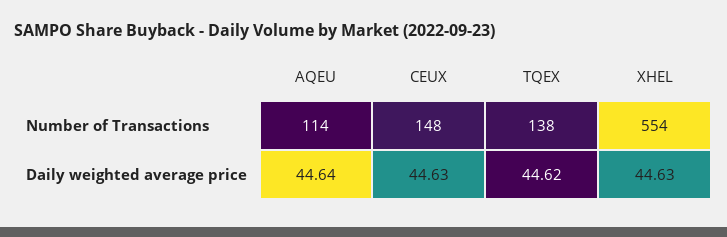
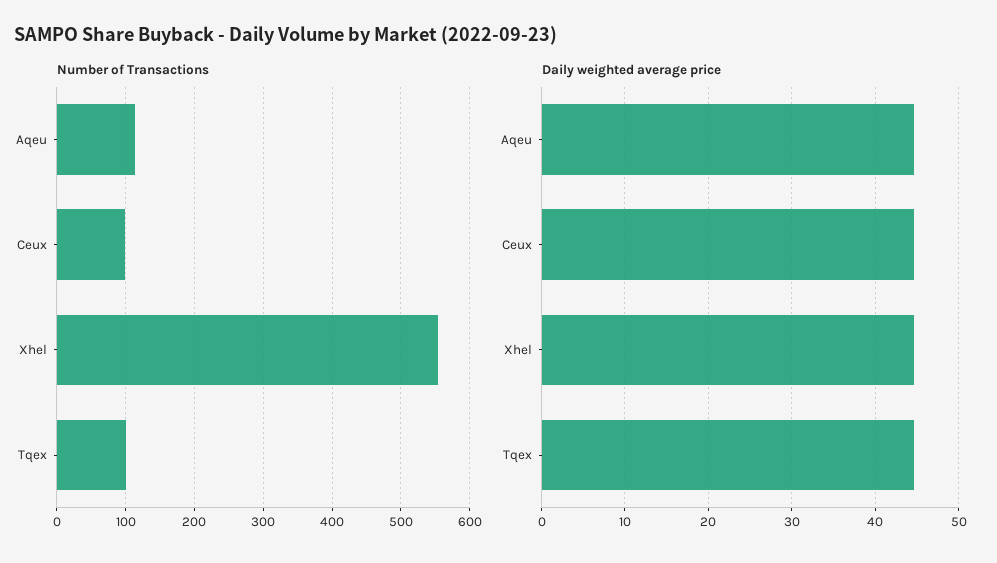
Number of Transactions, CEUX: 148 -> 100
Number of Transactions, TQEX: 138 -> 100

